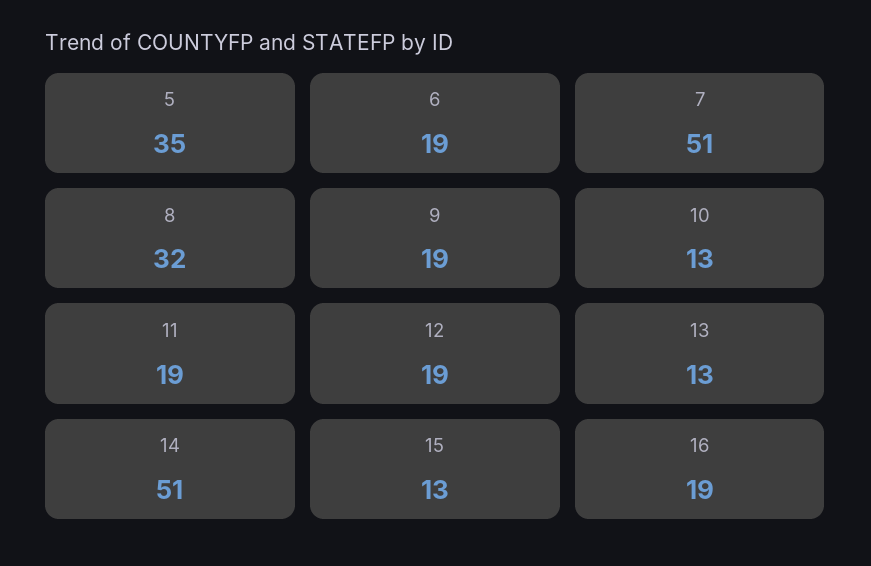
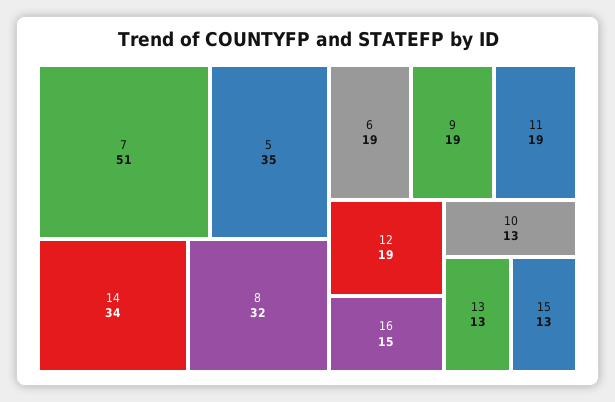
14: 51 -> 34
16: 19 -> 15

